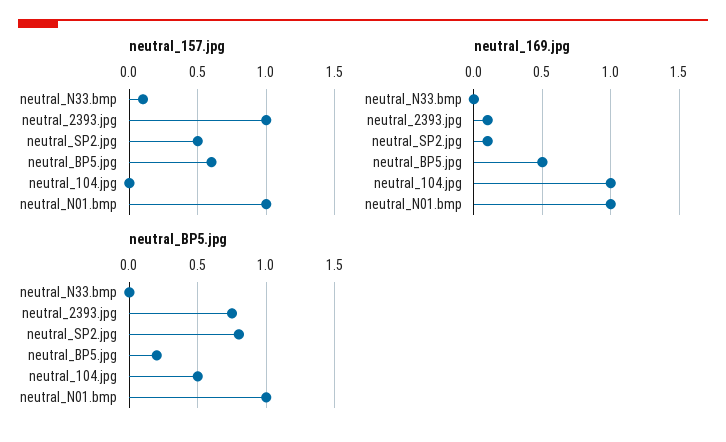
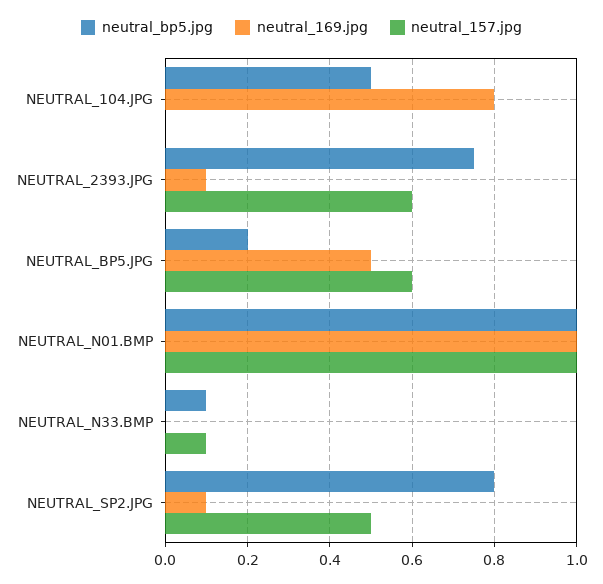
neutral_157.jpg, neutral_2393.jpg: 1 -> 0.6
neutral_169.jpg, neutral_104.jpg: 1 -> 0.8
neutral_BP5.jpg, neutral_N33.bmp: 0 -> 0.1

